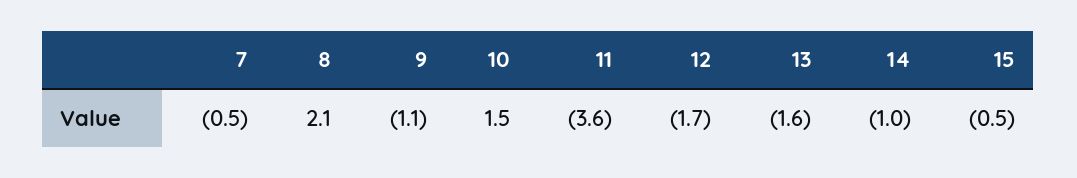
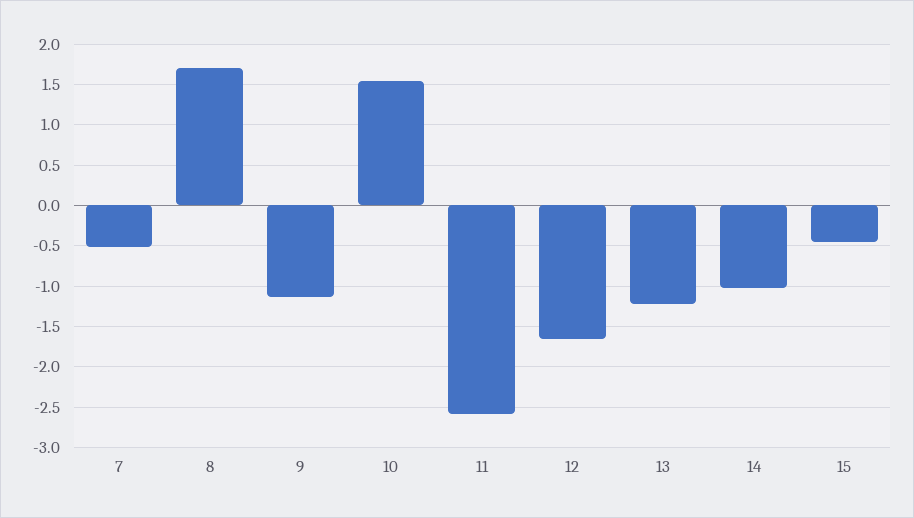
8: 2.1 -> 1.7
11: -3.6 -> -2.6
13: -1.6 -> -1.2

